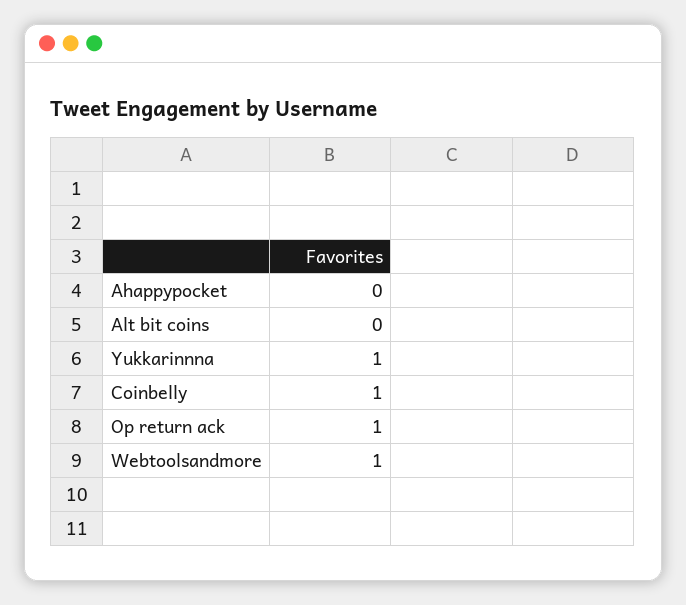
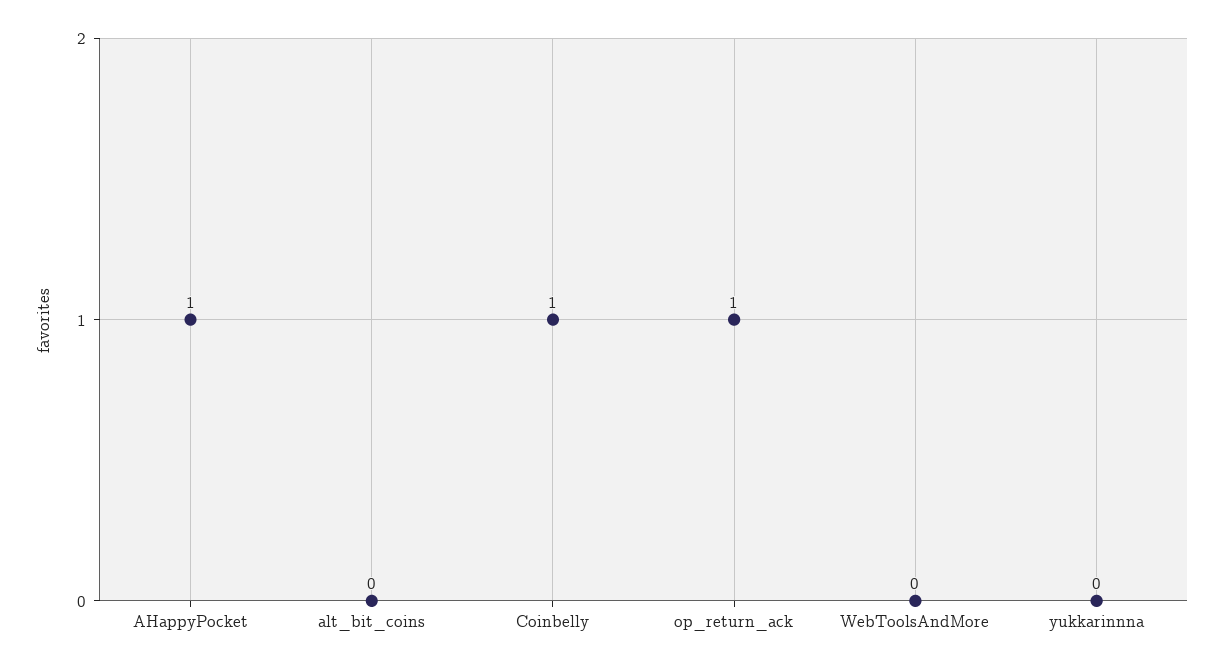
Ahappypocket: 0 -> 1
Yukkarinnna: 1 -> 0
Webtoolsandmore: 1 -> 0

